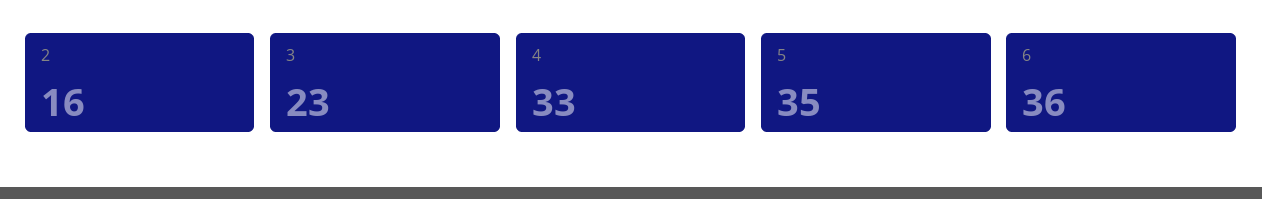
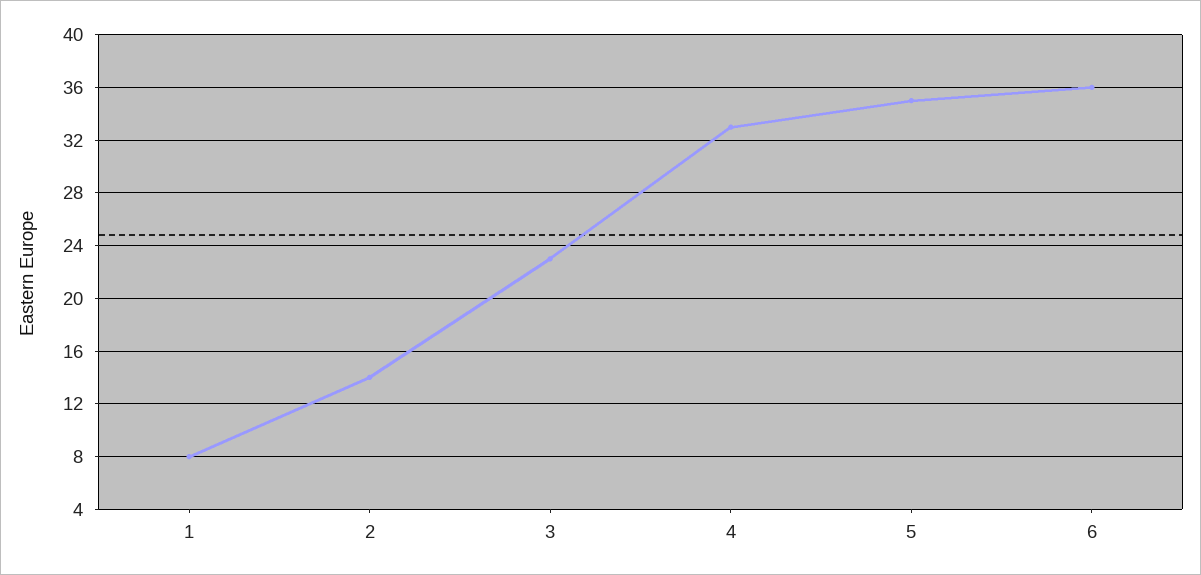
2: 16 -> 14
1: none -> 8

